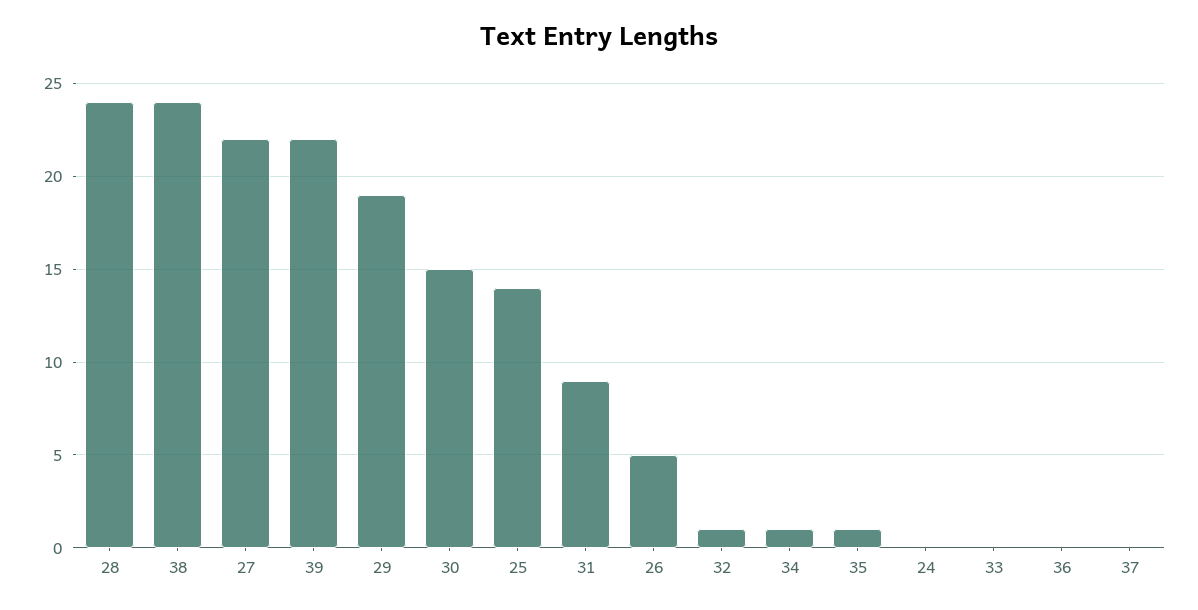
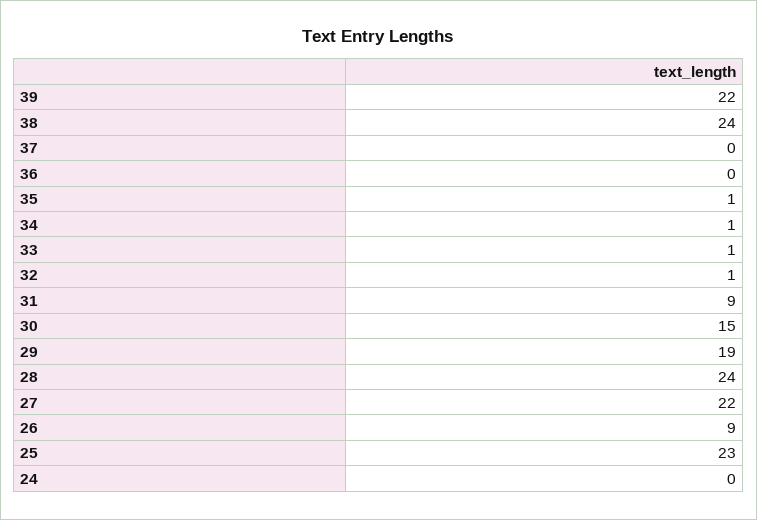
25: 14 -> 23
26: 5 -> 9
33: 0 -> 1

